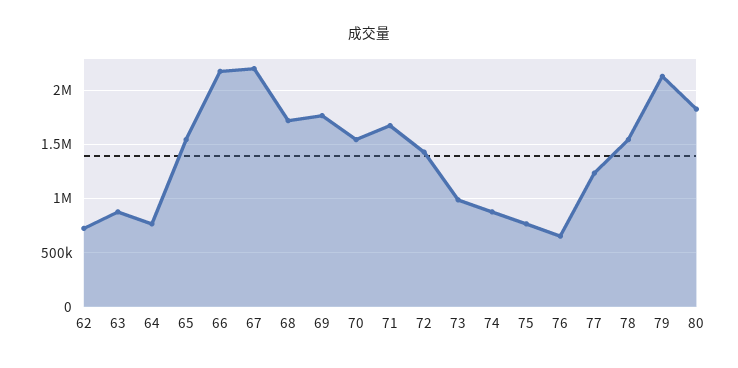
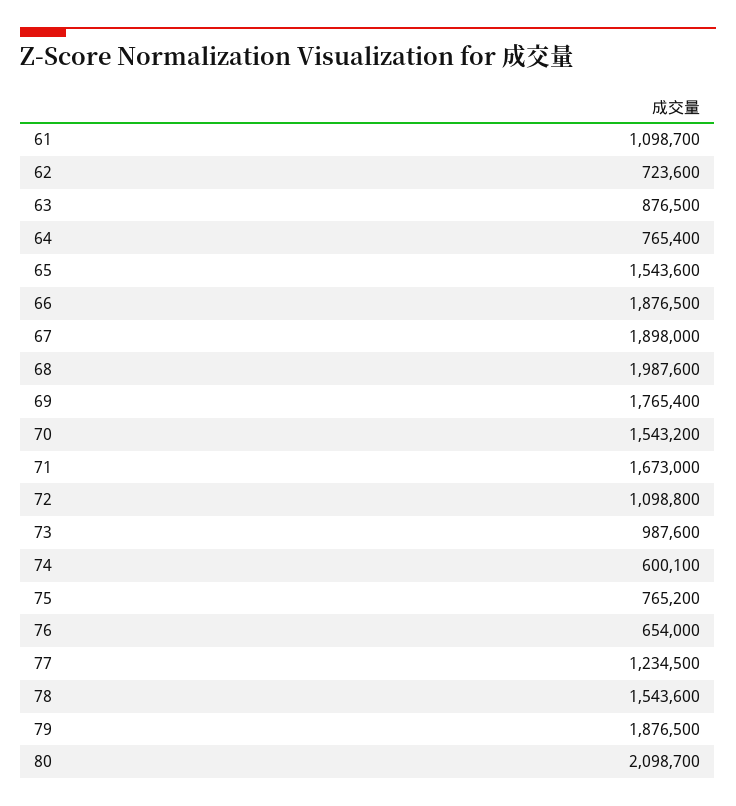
66: 2200000 -> 1876500
67: 2200000 -> 1898000
68: 1700000 -> 1987600
72: 1400000 -> 1098800
74: 900000 -> 600100
79: 2100000 -> 1876500
80: 1800000 -> 2098700
61: none -> 1098700

